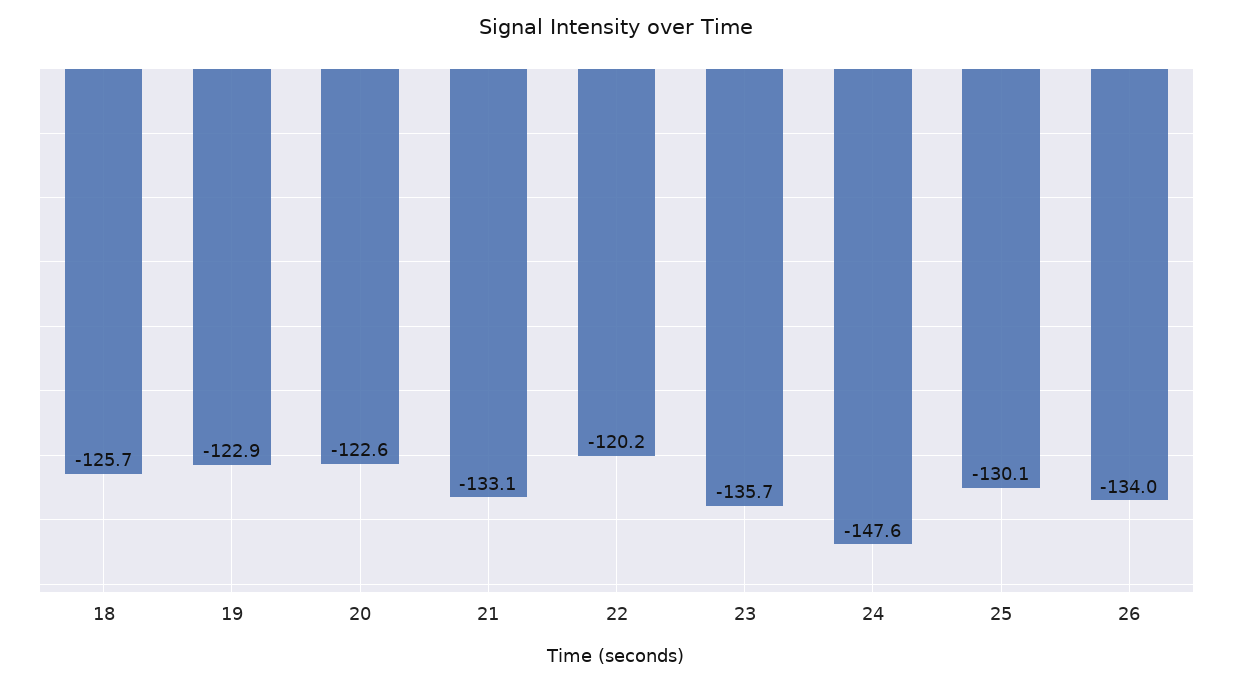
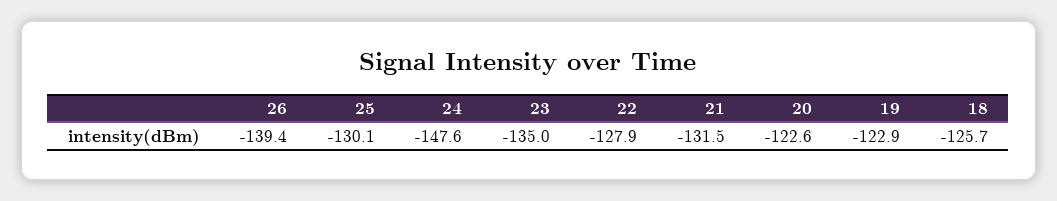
21: -133.1 -> -131.5
22: -120.2 -> -127.9
23: -135.7 -> -135
26: -134 -> -139.4

